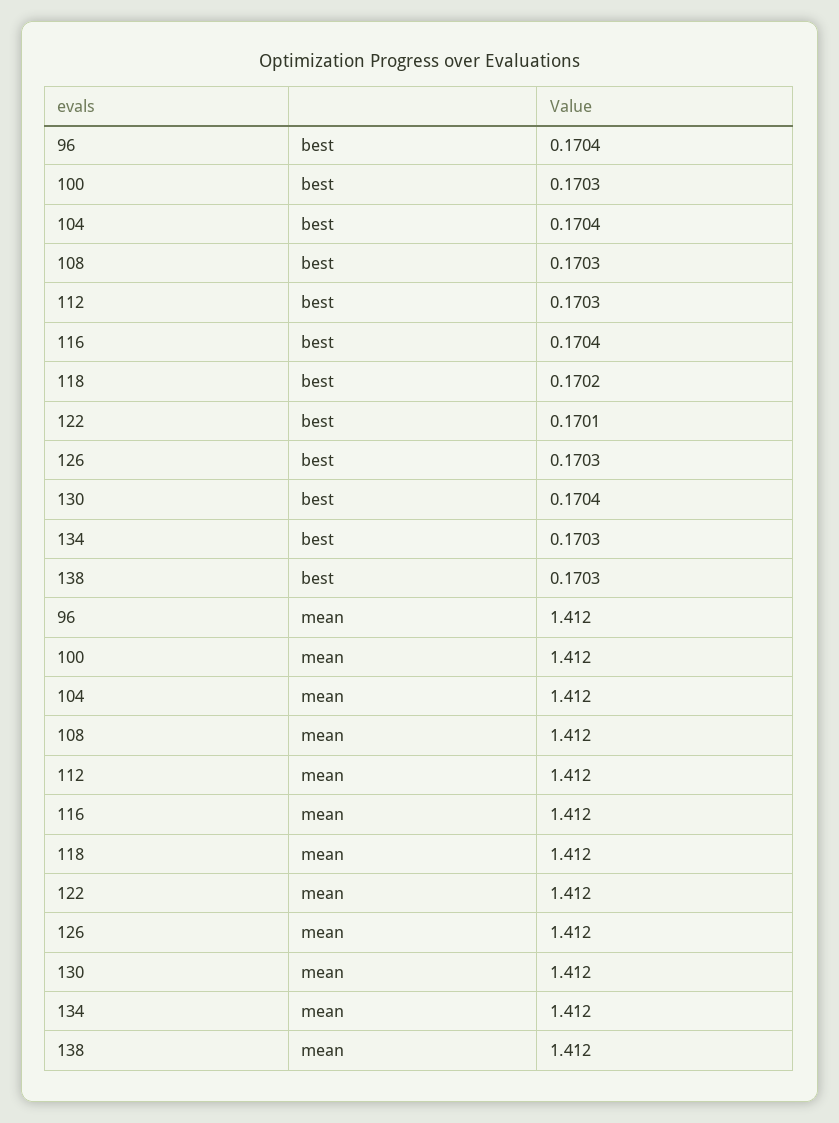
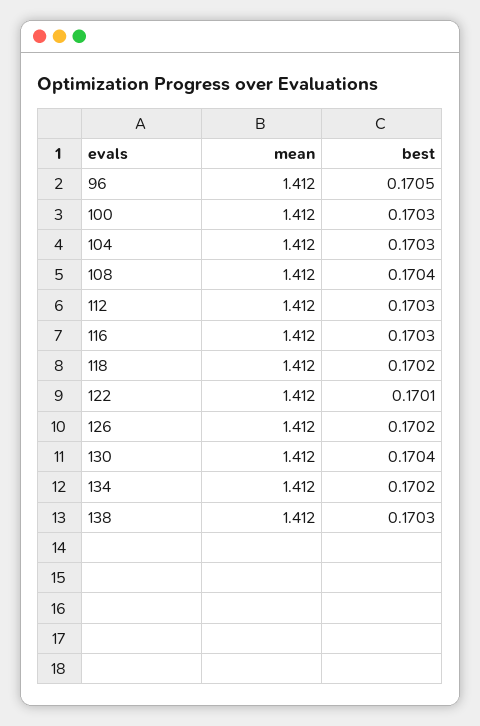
96, best: 0.1704 -> 0.1705
104, best: 0.1704 -> 0.1703
108, best: 0.1703 -> 0.1704
116, best: 0.1704 -> 0.1703
126, best: 0.1703 -> 0.1702
134, best: 0.1703 -> 0.1702

